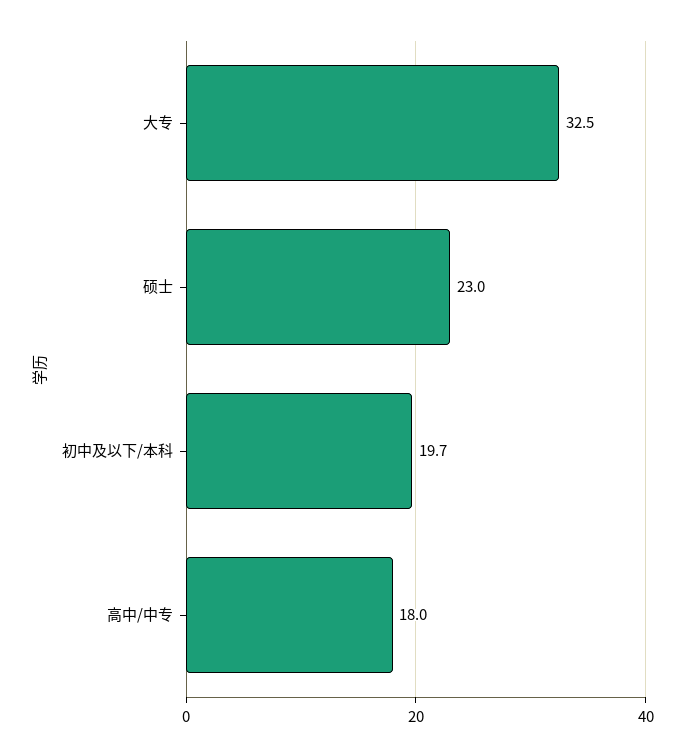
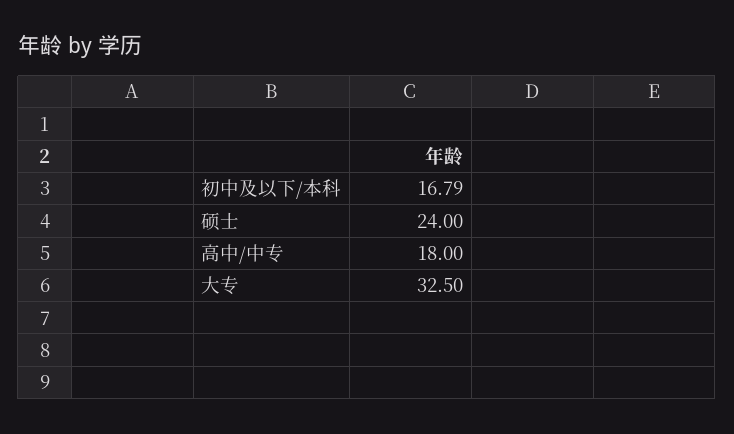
硕士: 23 -> 24
初中及以下/本科: 19.7 -> 16.79

